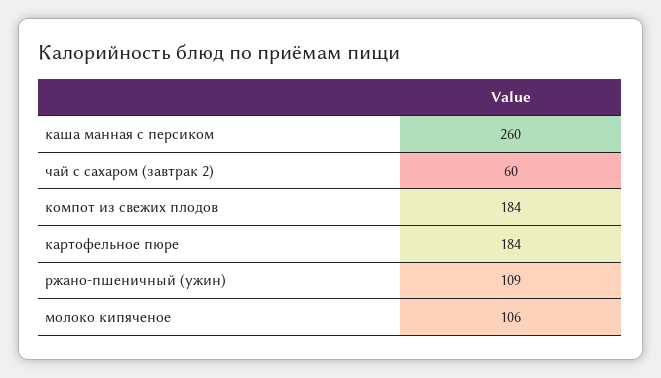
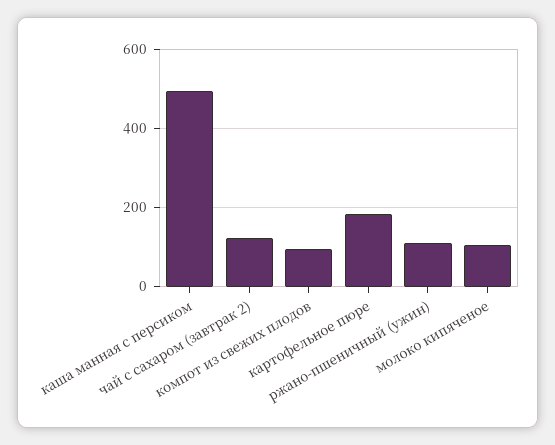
каша манная с персиком: 260 -> 500
чай с сахаром (завтрак 2): 60 -> 120
компот из свежих плодов: 184 -> 100

